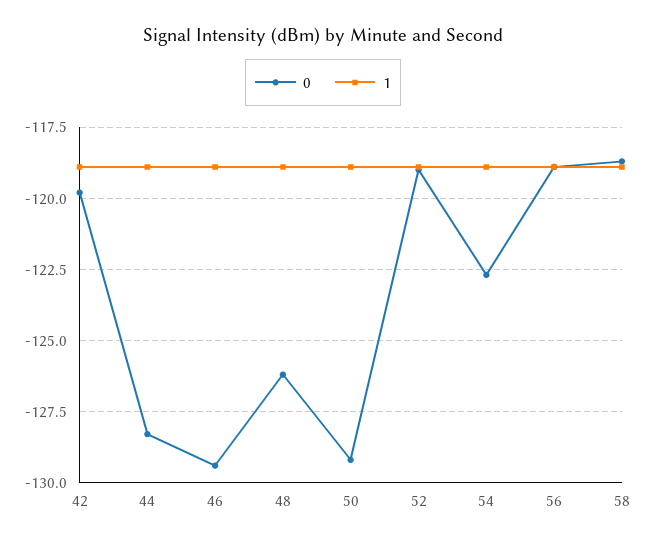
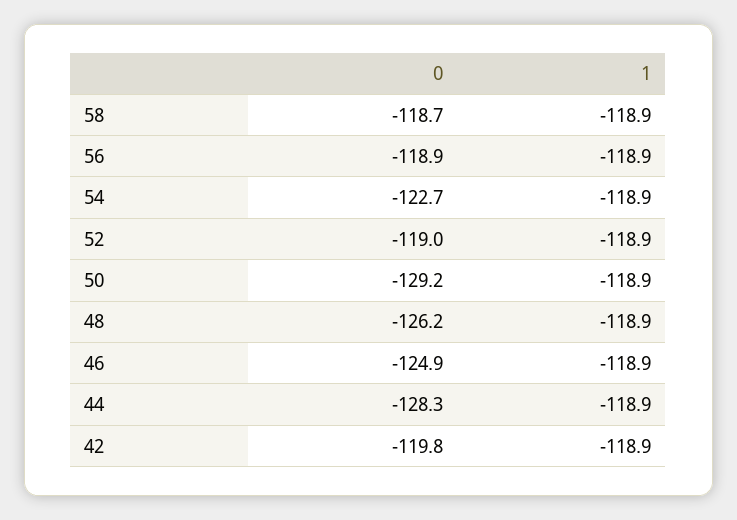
0, 46: -129.5 -> -124.9

